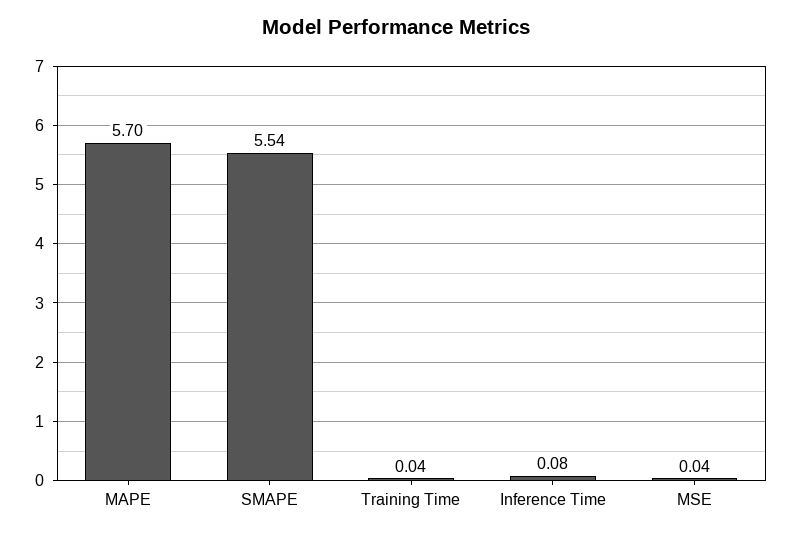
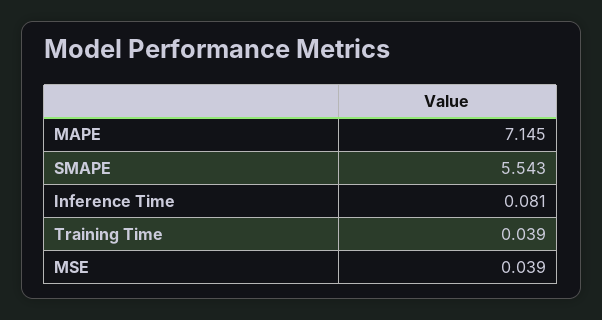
MAPE: 5.7 -> 7.145

